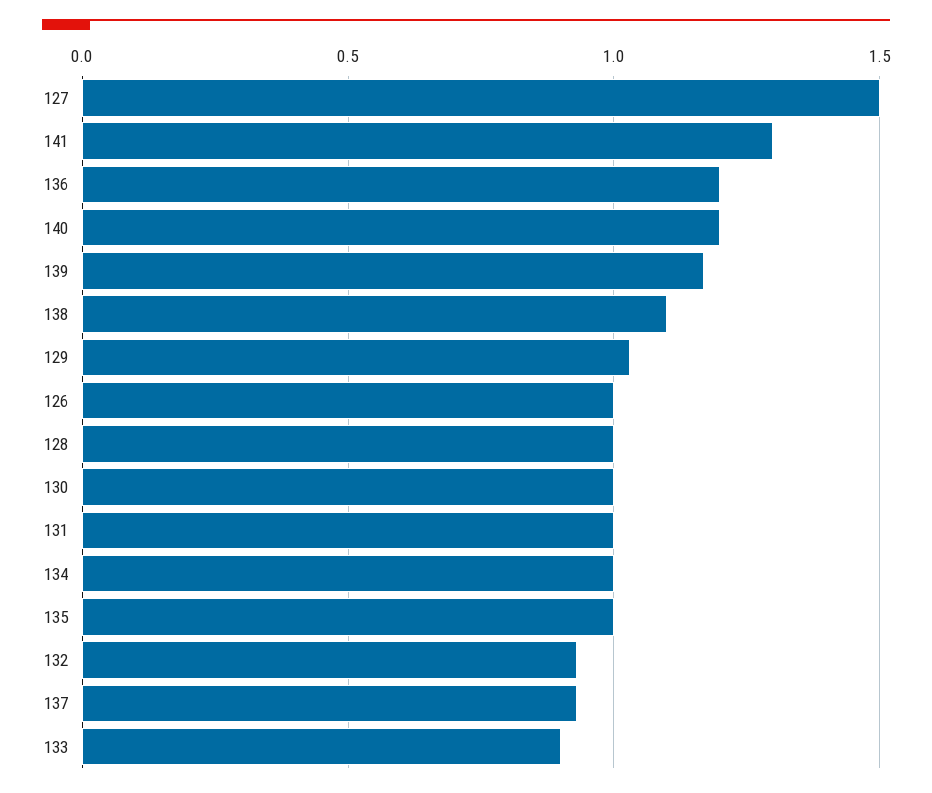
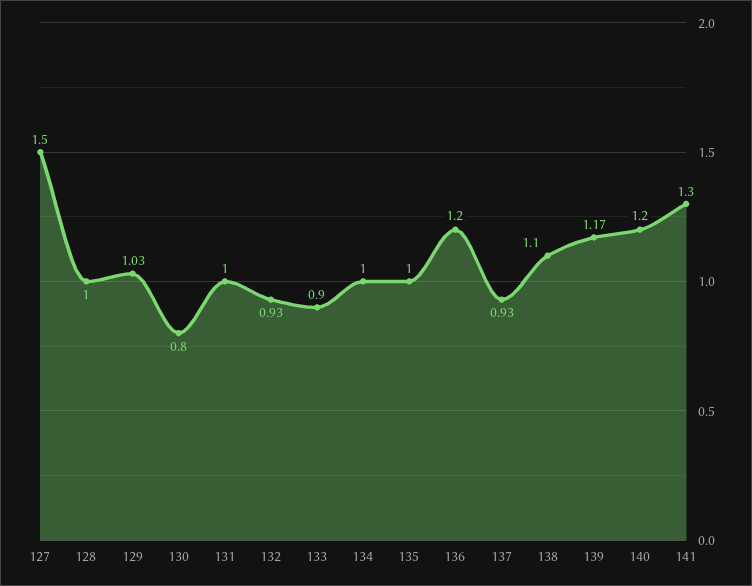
126: 1 -> none
130: 1 -> 0.8

